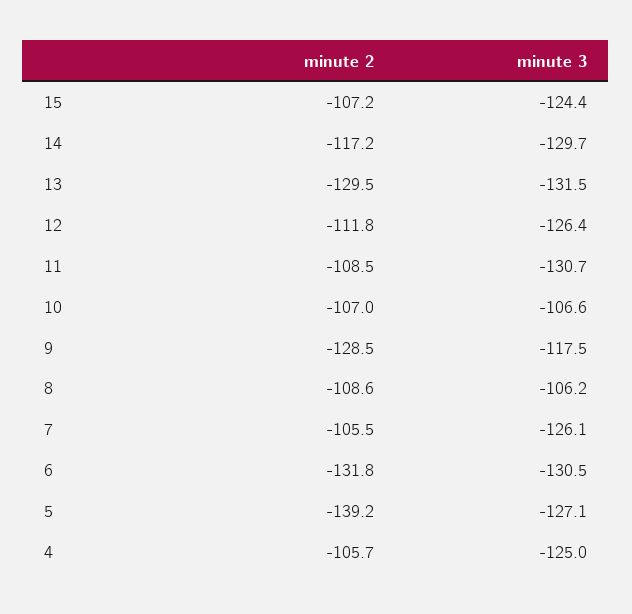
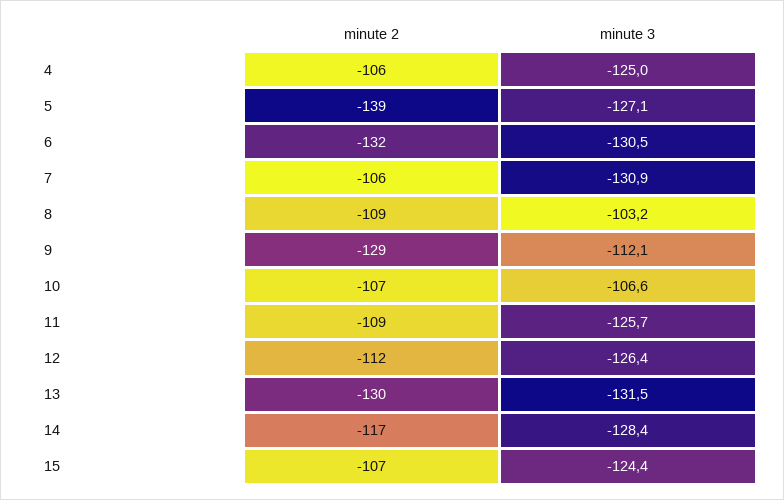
minute 3, 14: -129.7 -> -128.4
minute 3, 11: -130.7 -> -125.7
minute 3, 9: -117.5 -> -112.1
minute 3, 8: -106.2 -> -103.2
minute 3, 7: -126.1 -> -130.9

